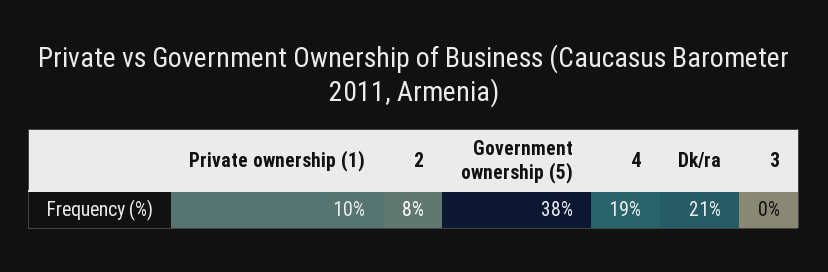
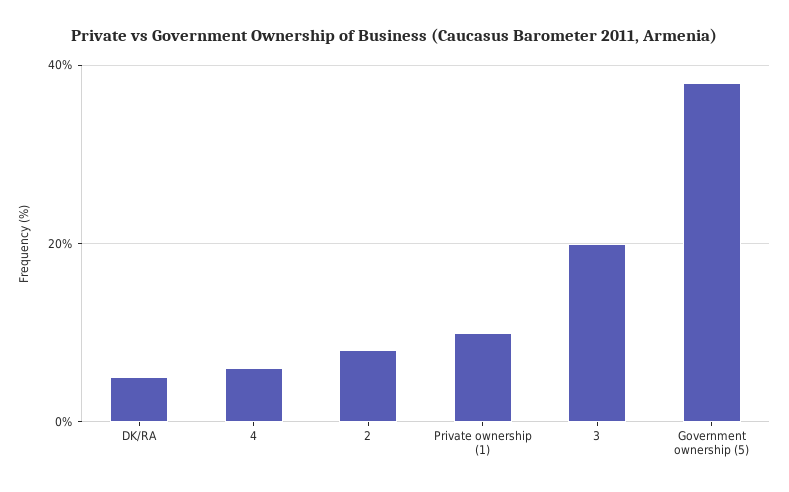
4: 19 -> 5
Dk/ra: 21 -> 5
3: 0 -> 20

